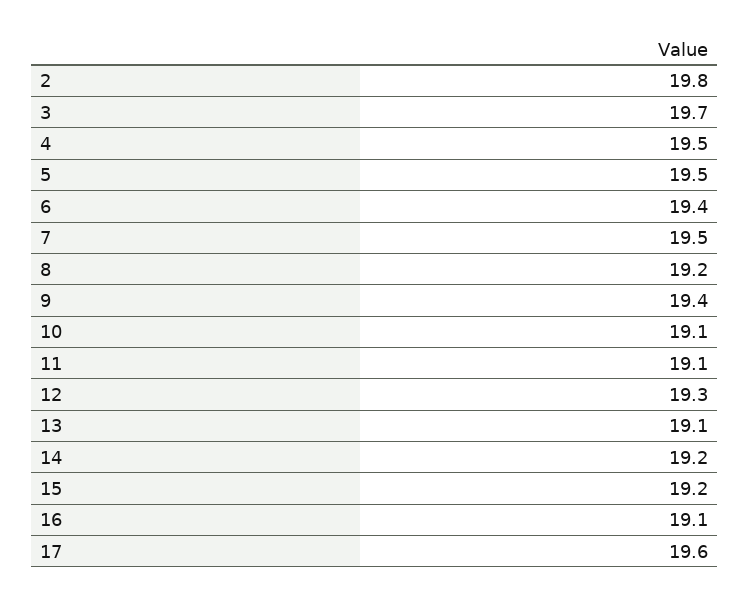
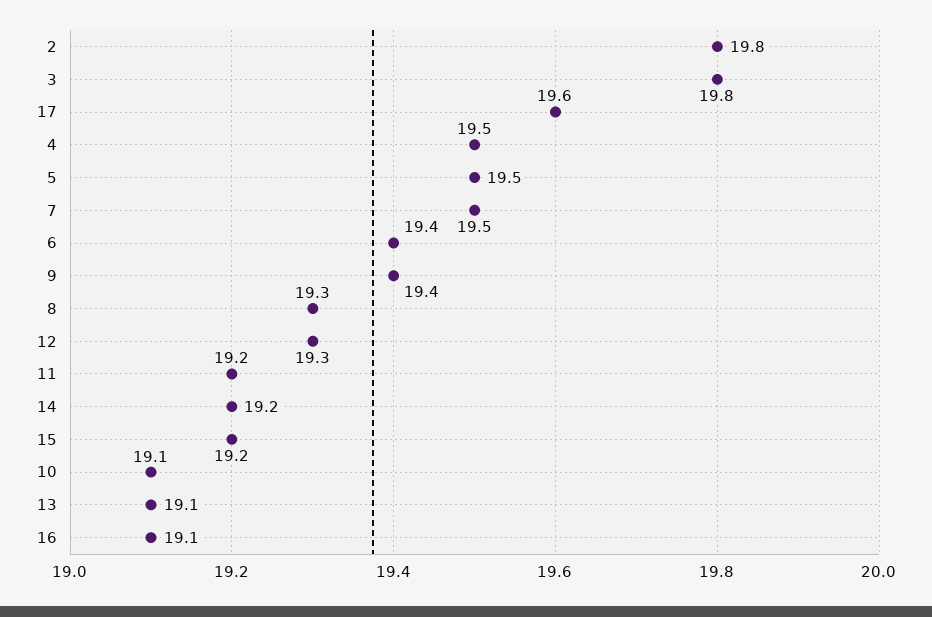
3: 19.7 -> 19.8
8: 19.2 -> 19.3
11: 19.1 -> 19.2

